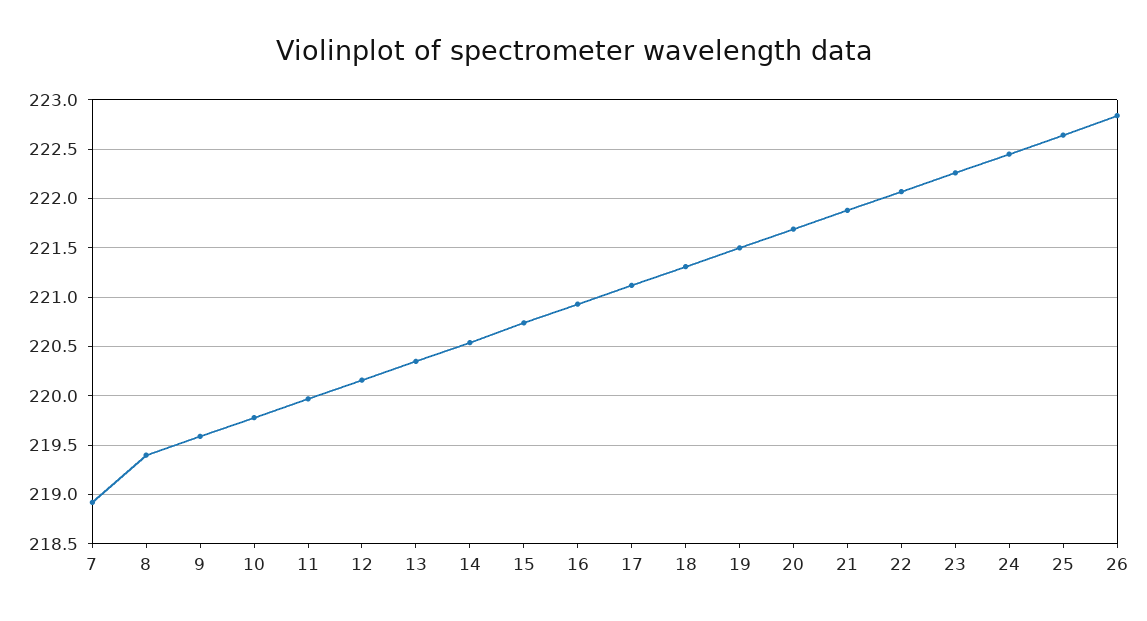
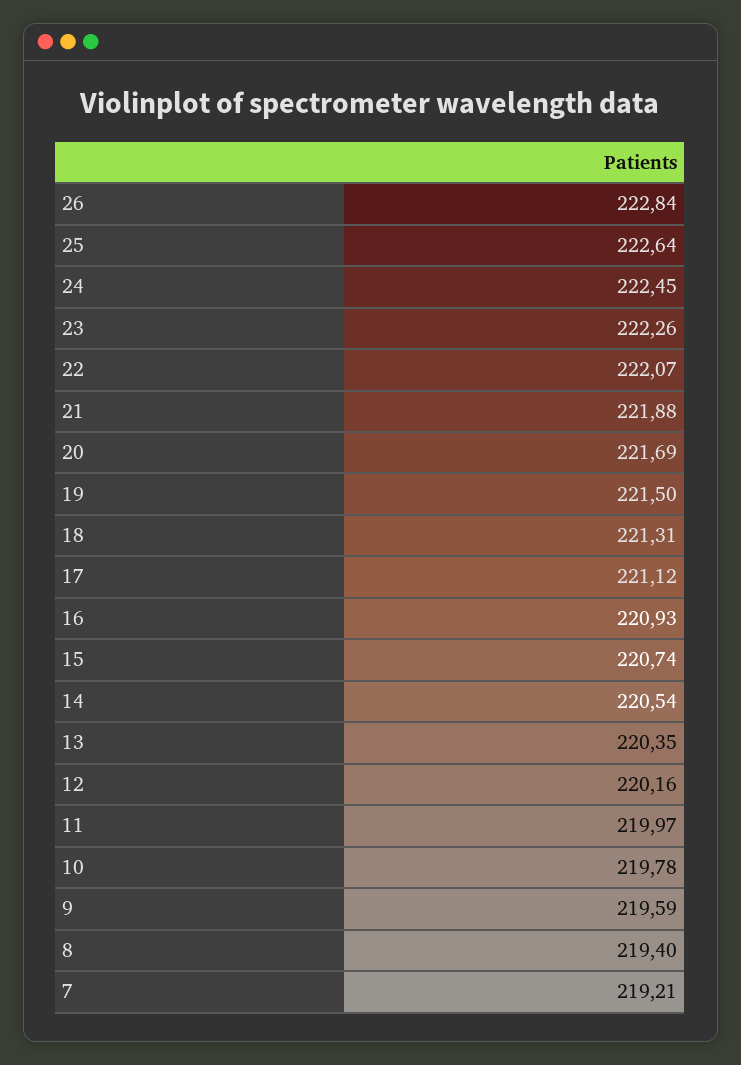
7: 218.9 -> 219.21

